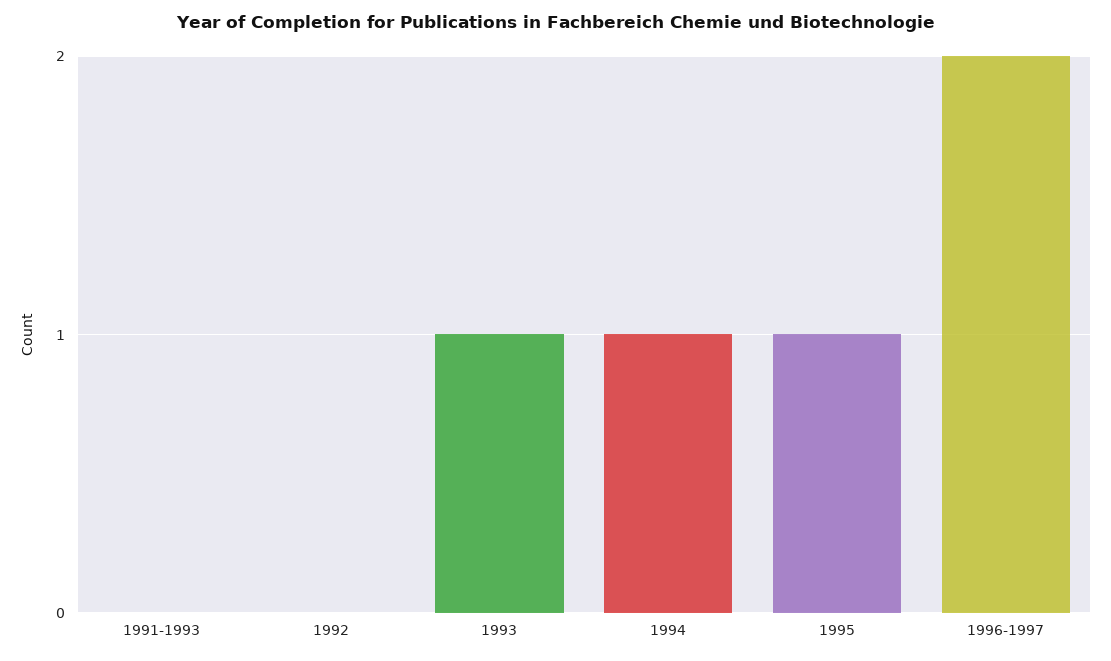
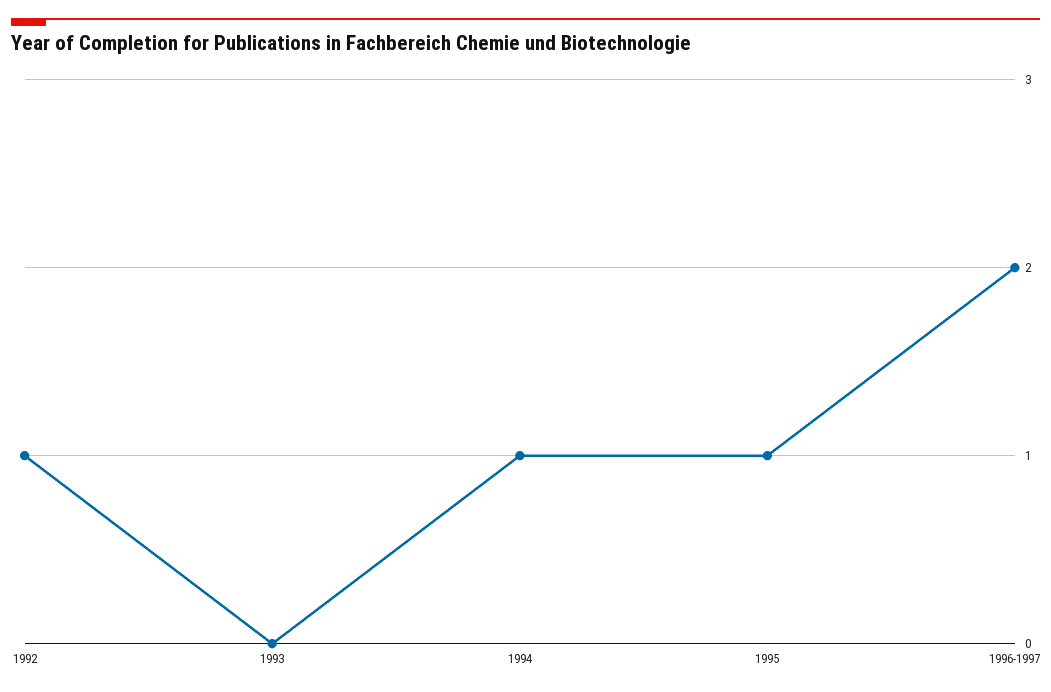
1991-1993: 0 -> none
1992: 0 -> 1
1993: 1 -> 0

